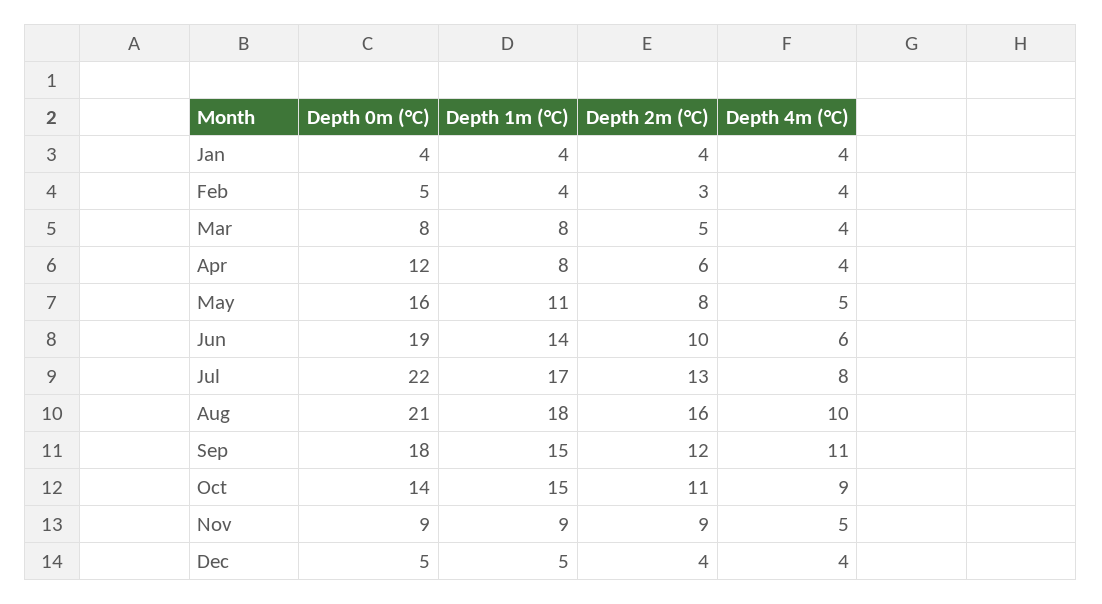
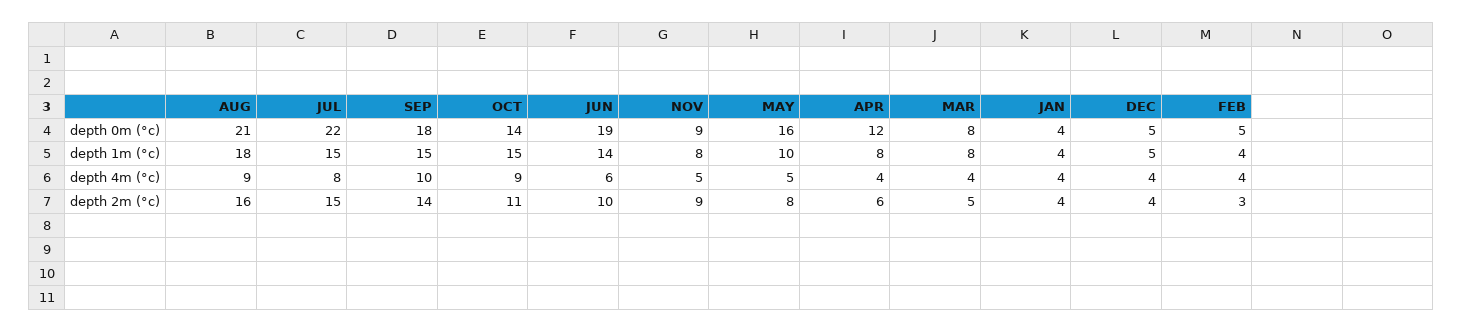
Depth 1m (°C), May: 11 -> 10
Depth 1m (°C), Jul: 17 -> 15
Depth 2m (°C), Jul: 13 -> 15
Depth 4m (°C), Aug: 10 -> 9
Depth 2m (°C), Sep: 12 -> 14
Depth 4m (°C), Sep: 11 -> 10
Depth 1m (°C), Nov: 9 -> 8

